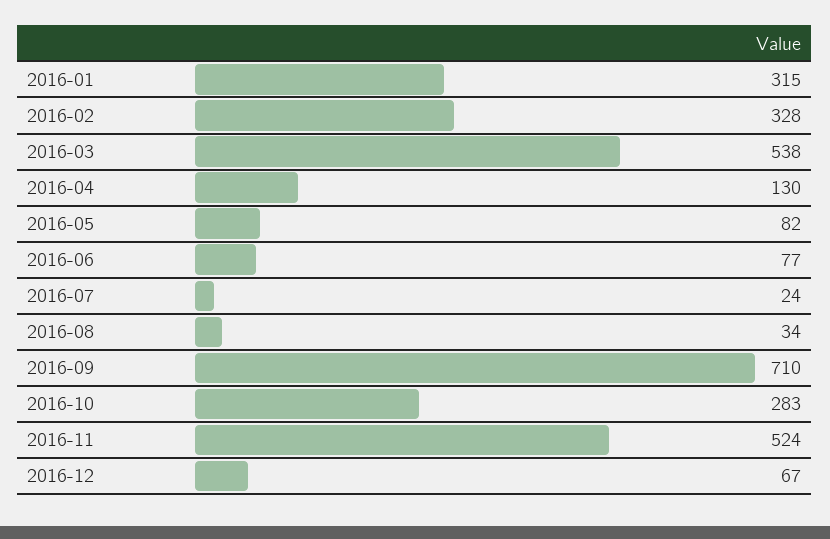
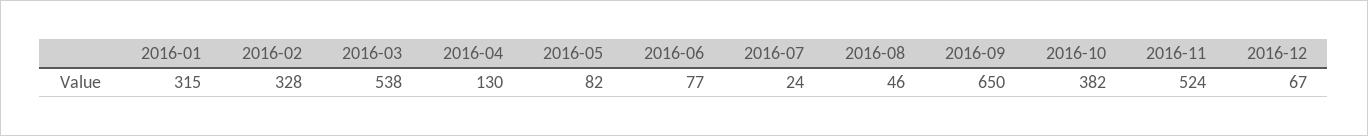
2016-08: 34 -> 46
2016-09: 710 -> 650
2016-10: 283 -> 382

